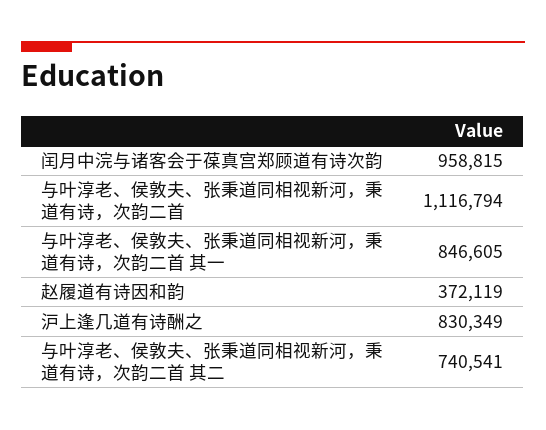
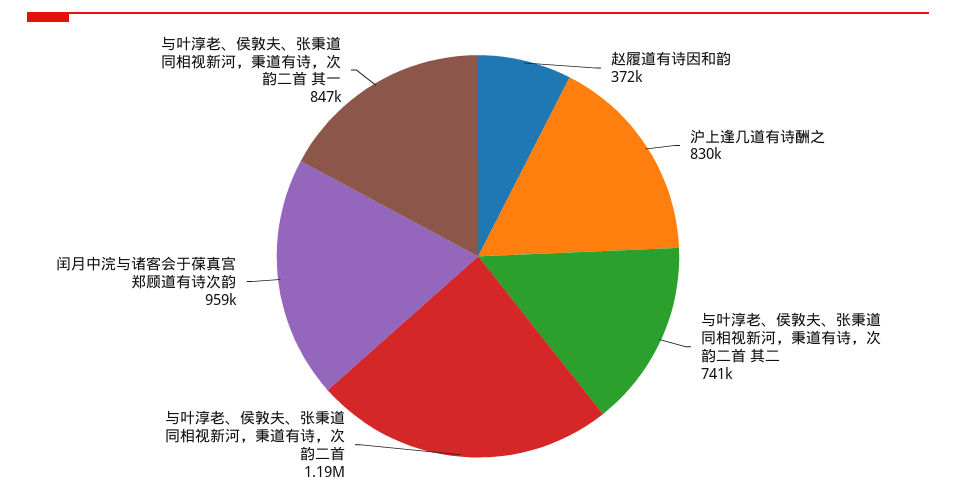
与叶淳老、侯敦夫、张秉道同相视新河，秉道有诗，次韵二首: 1116794 -> 1190000

